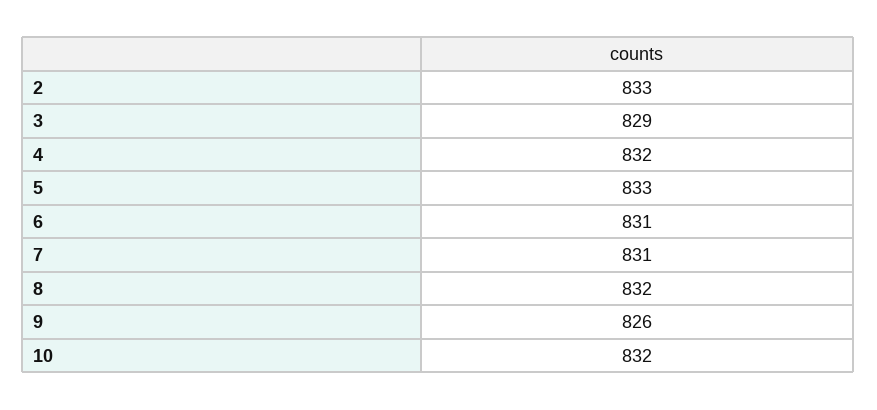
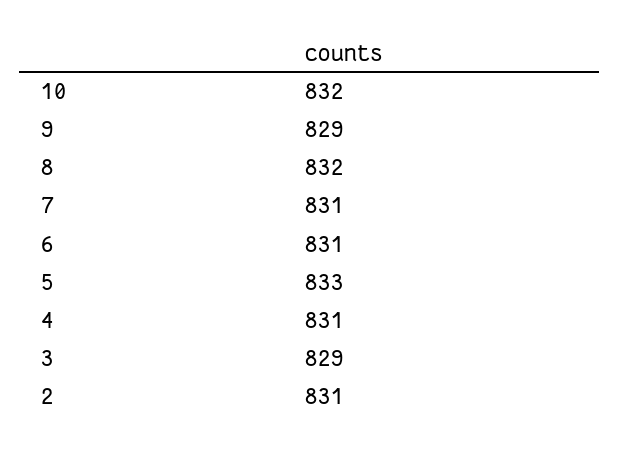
2: 833 -> 831
4: 832 -> 831
9: 826 -> 829

